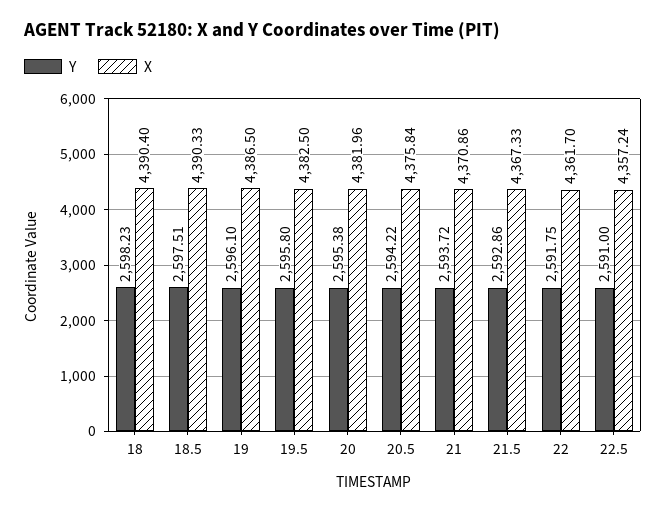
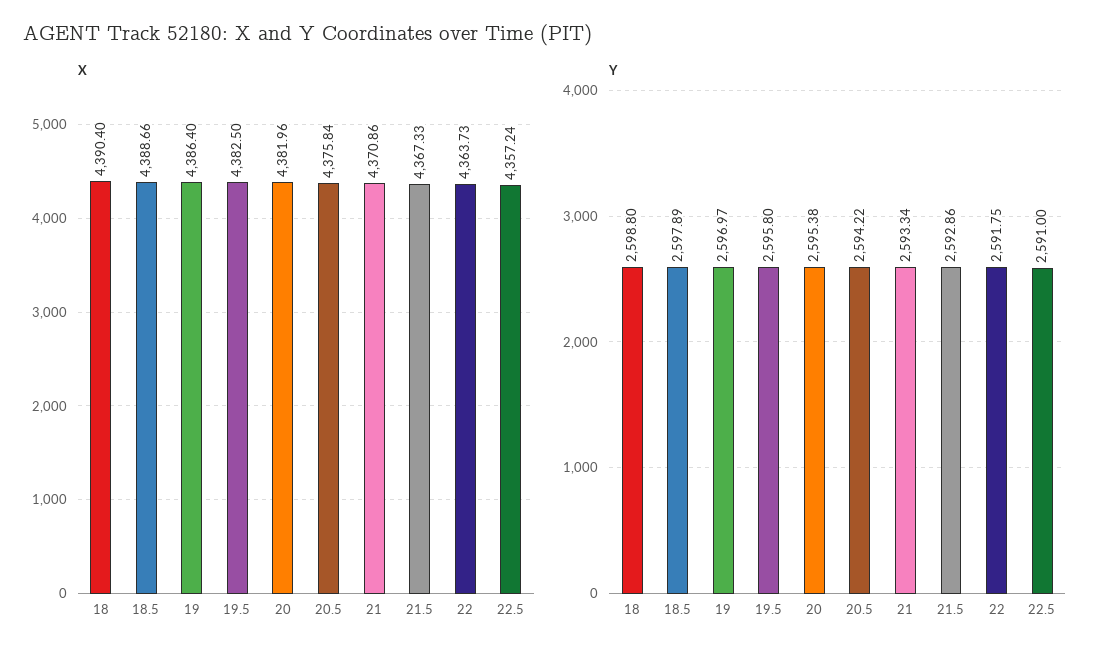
Y, 18: 2598.23 -> 2598.8
Y, 18.5: 2597.51 -> 2597.89
X, 18.5: 4390.33 -> 4388.66
Y, 19: 2596.1 -> 2596.97
X, 19: 4386.5 -> 4386.4
Y, 21: 2593.72 -> 2593.34
X, 22: 4361.7 -> 4363.73

